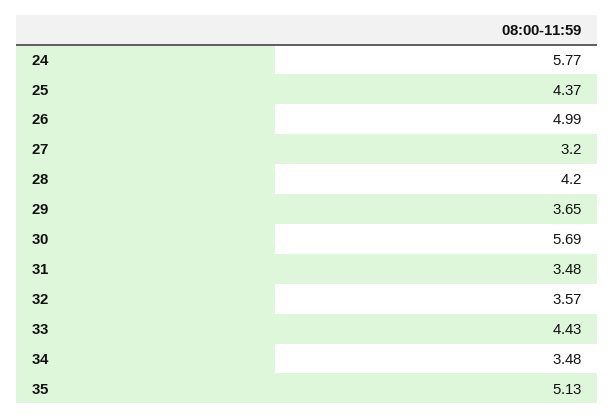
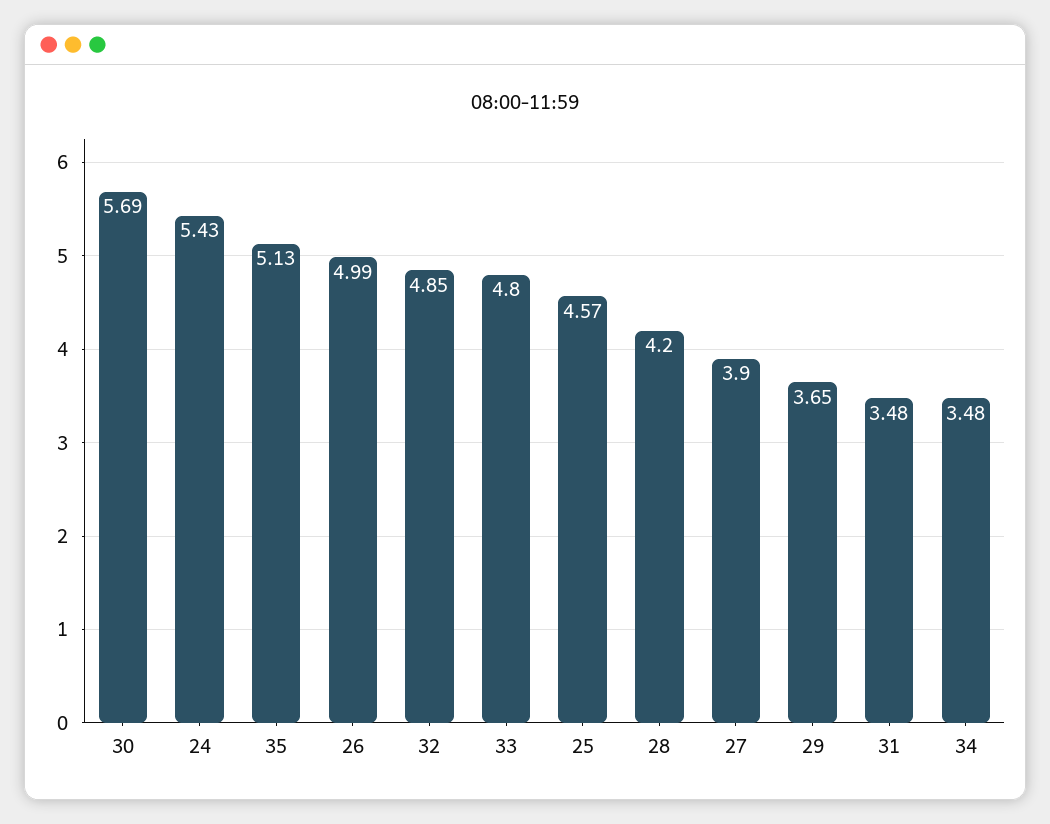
24: 5.77 -> 5.43
25: 4.37 -> 4.57
27: 3.2 -> 3.9
32: 3.57 -> 4.85
33: 4.43 -> 4.8

